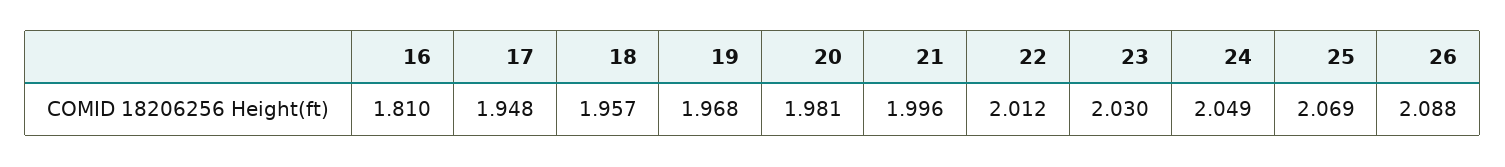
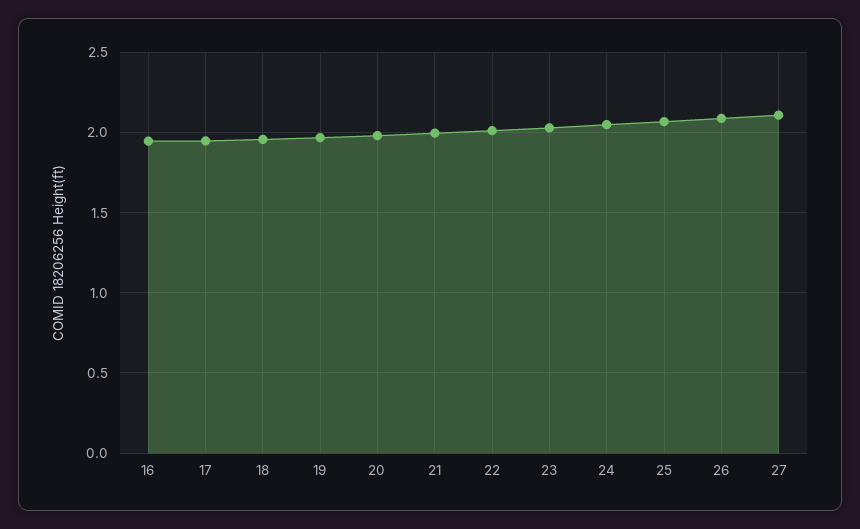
16: 1.81 -> 1.95
27: none -> 2.1

